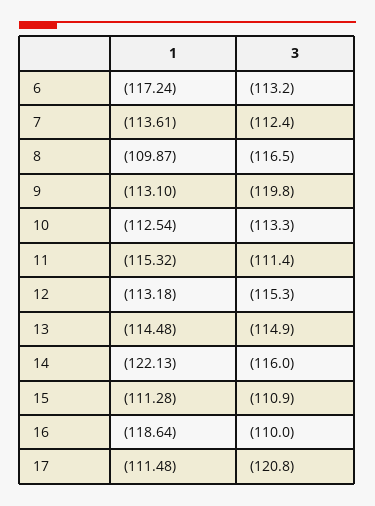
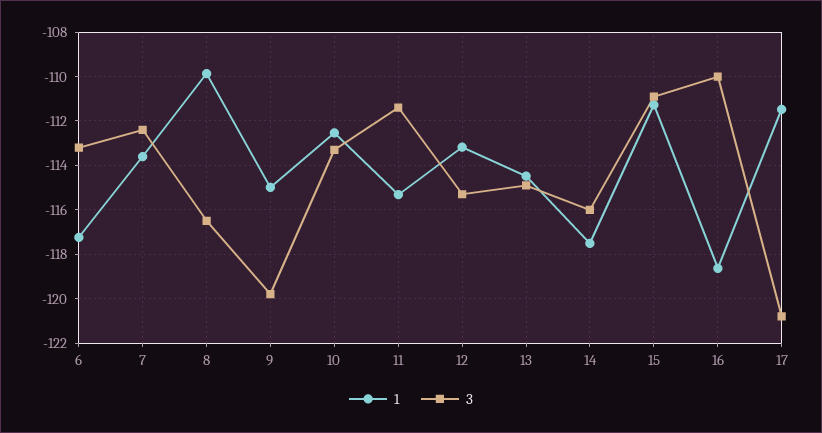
1, 9: -113.1 -> -115
1, 14: -122.13 -> -117.5

